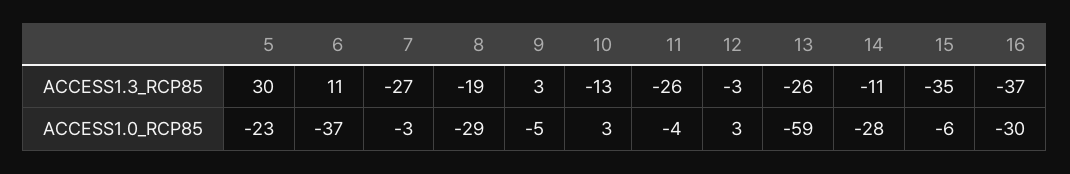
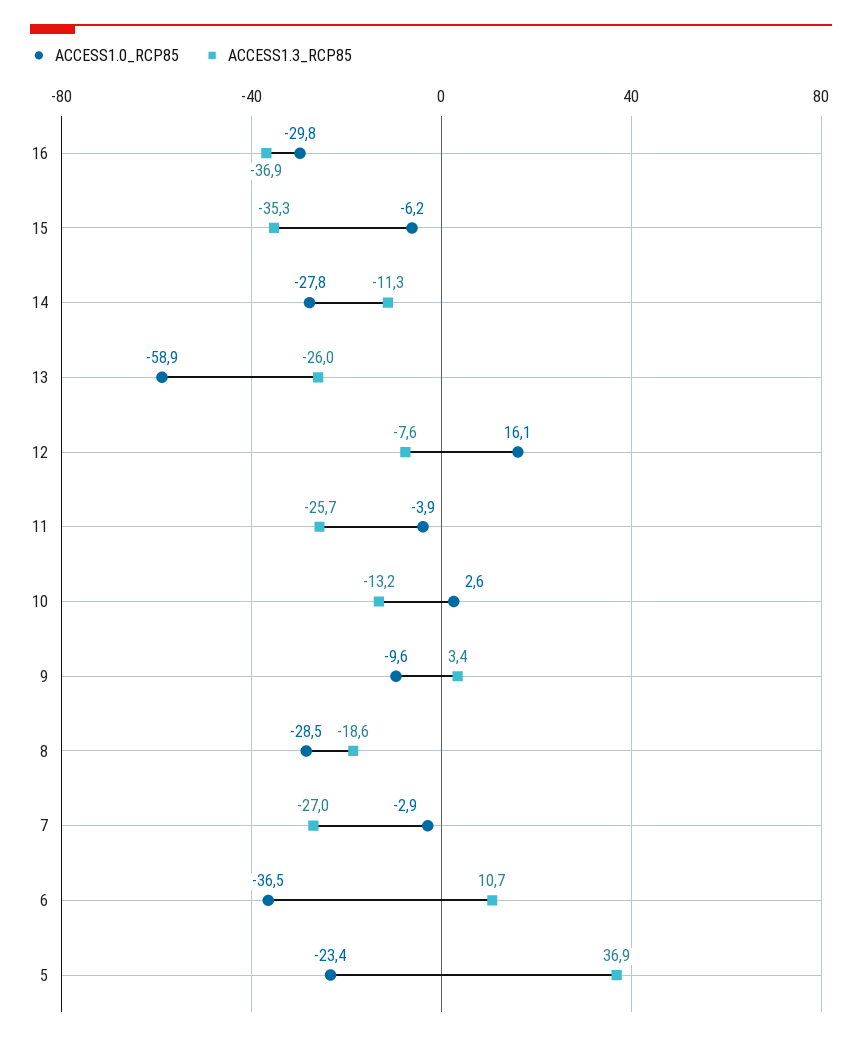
ACCESS1.3_RCP85, 5: 30 -> 36.9
ACCESS1.3_RCP85, 12: -3 -> -7.6
ACCESS1.0_RCP85, 9: -5 -> -9.6
ACCESS1.0_RCP85, 12: 3 -> 16.1

